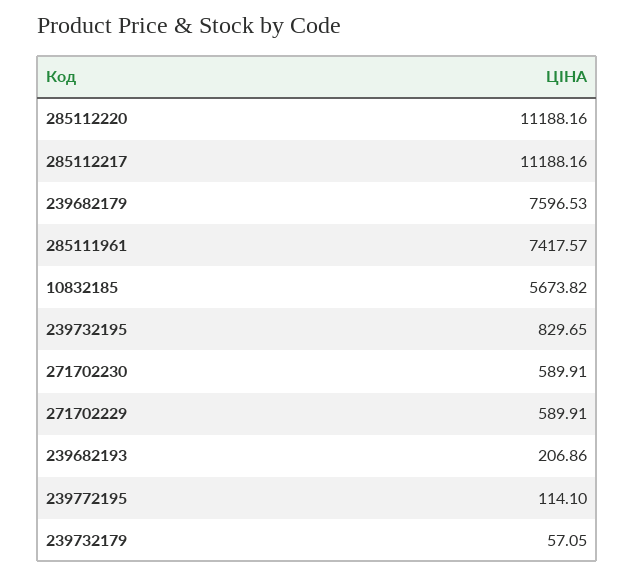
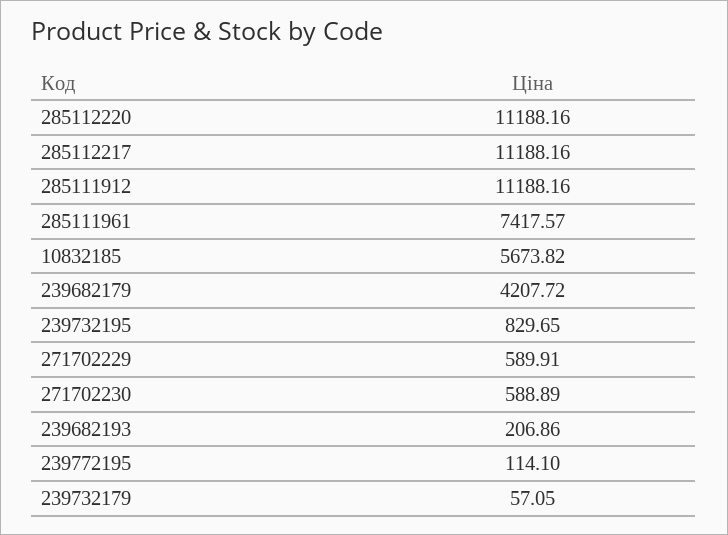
239682179: 7596.53 -> 4207.72
271702230: 589.91 -> 588.89
285111912: none -> 11188.16

